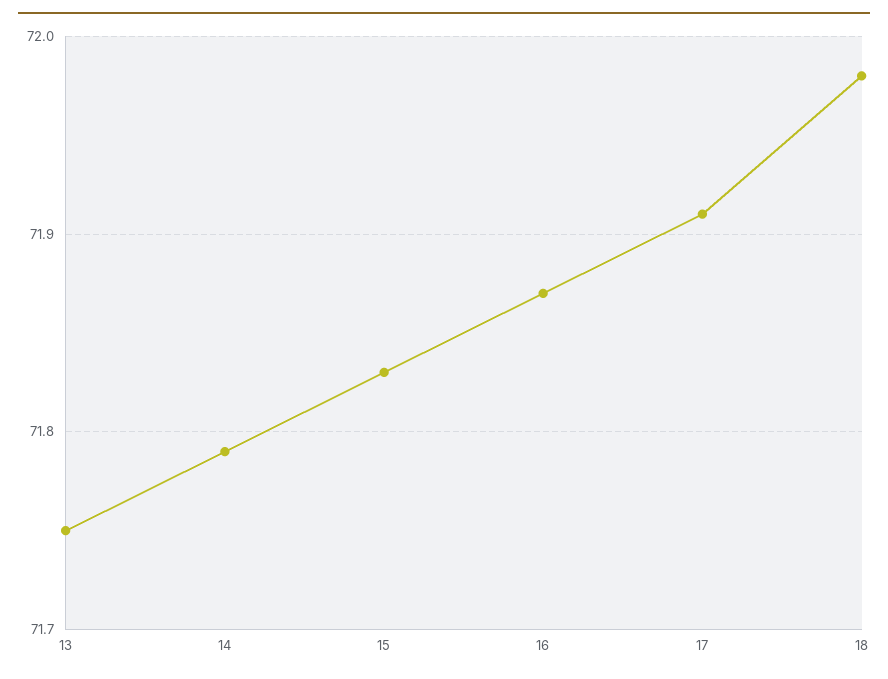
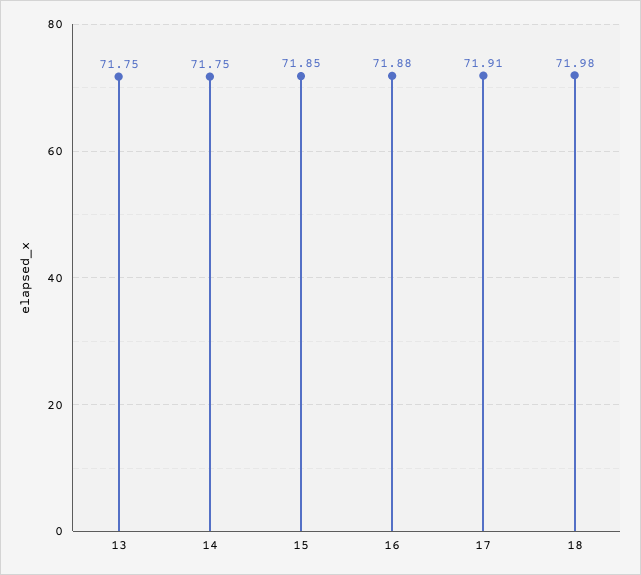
14: 71.79 -> 71.75
15: 71.83 -> 71.85
16: 71.87 -> 71.88

